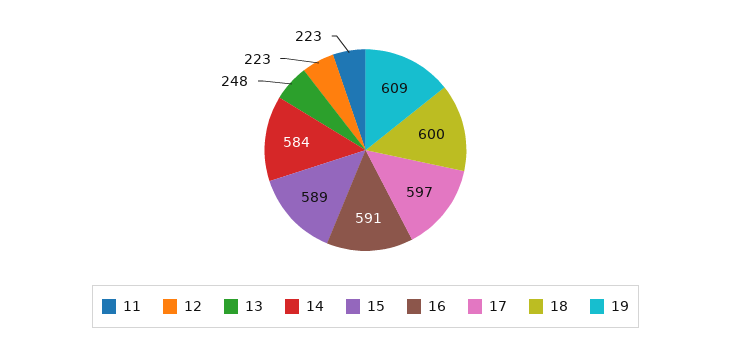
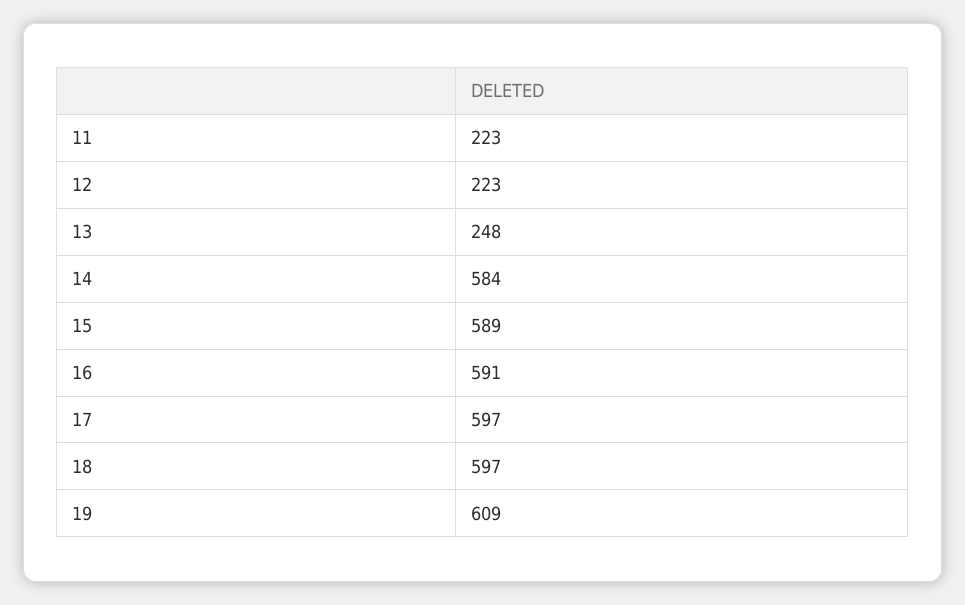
18: 600 -> 597

